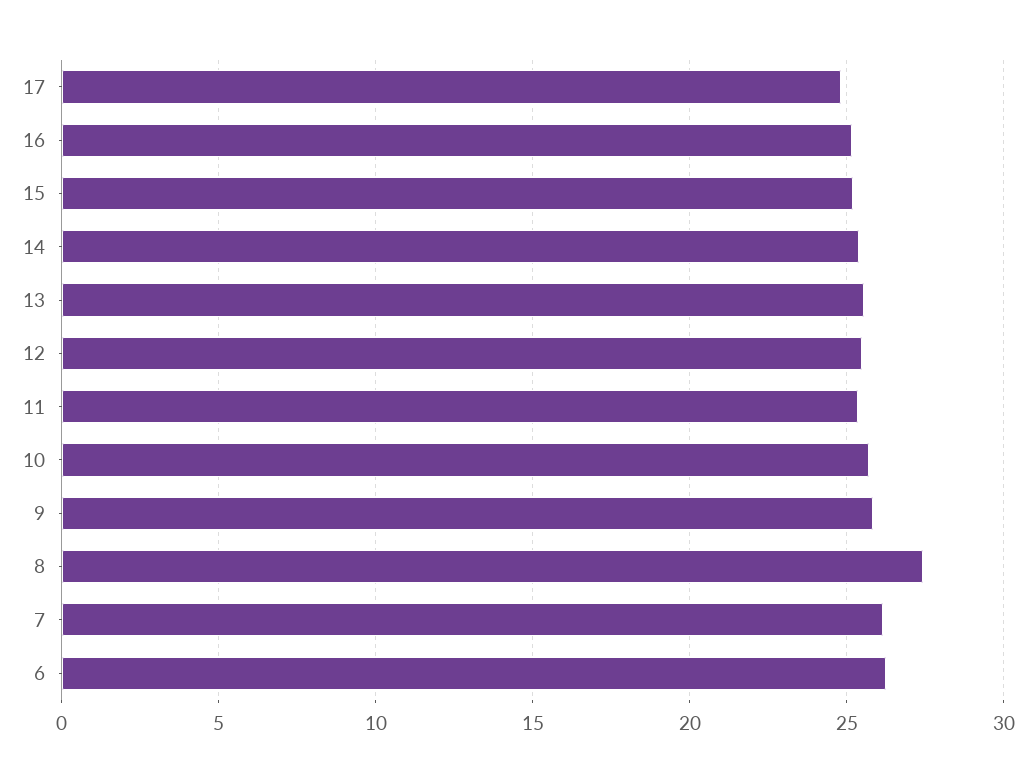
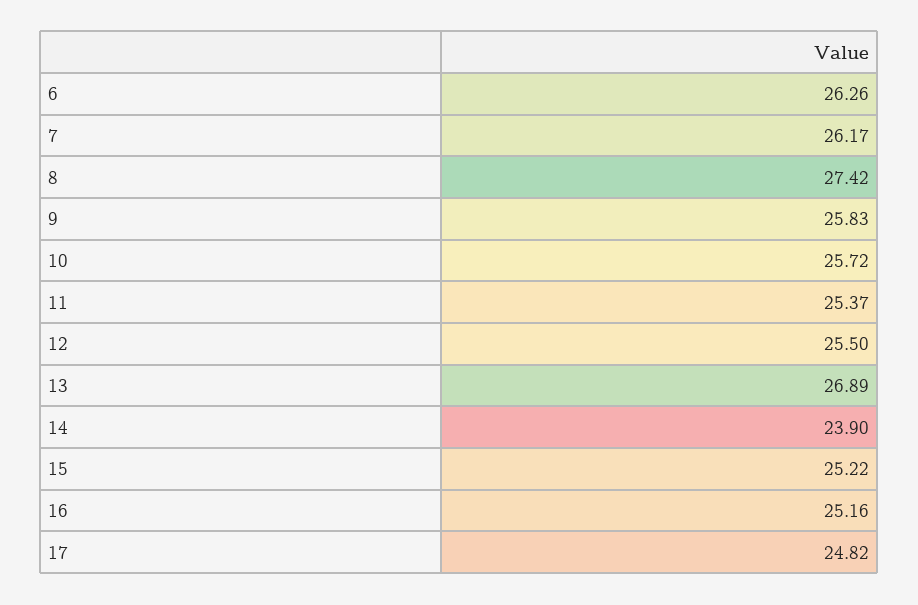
14: 25.5 -> 23.9
13: 25.5 -> 26.89

